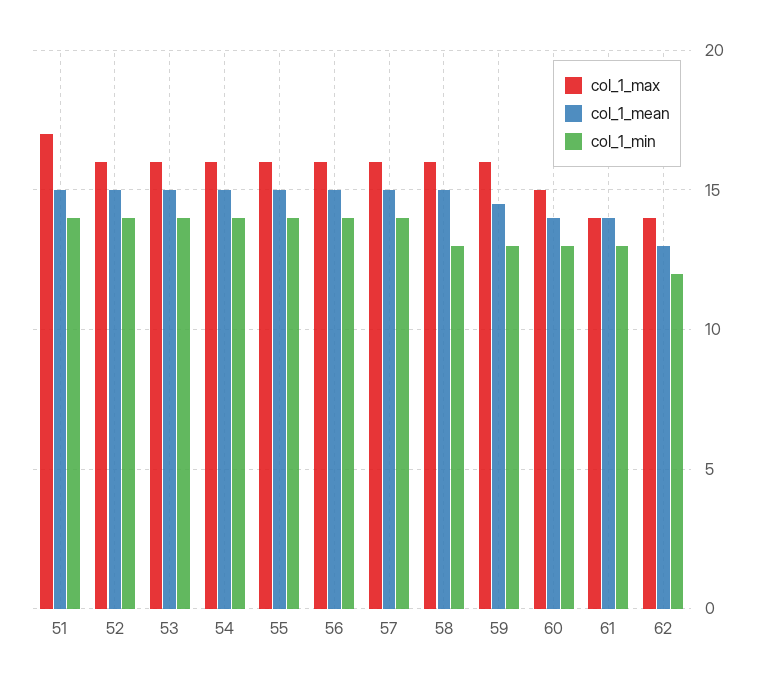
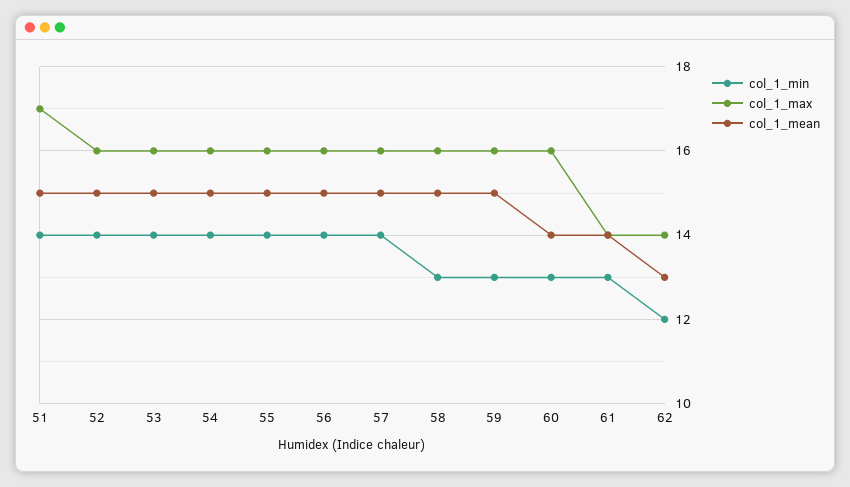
col_1_mean, 59: 14.5 -> 15
col_1_max, 60: 15 -> 16

